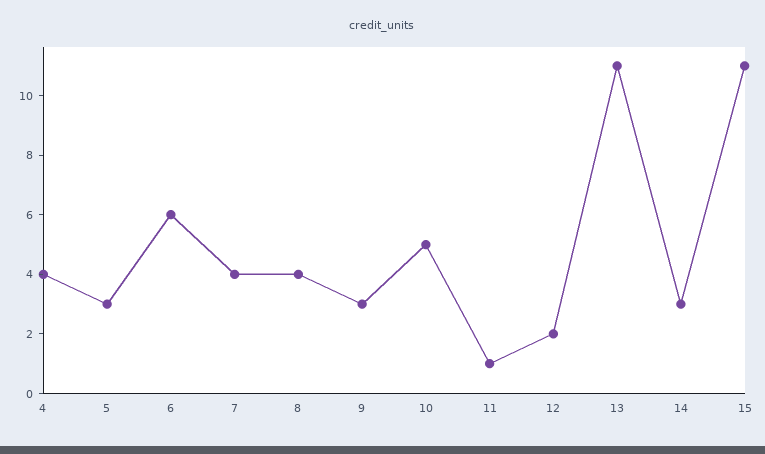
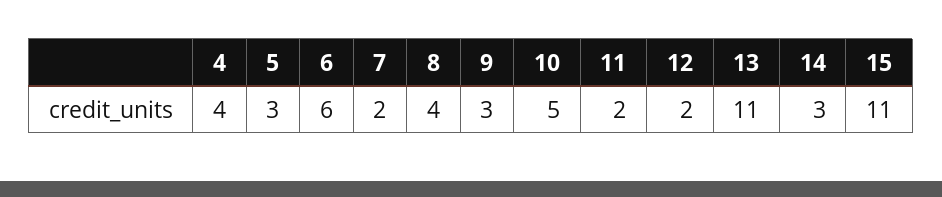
7: 4 -> 2
11: 1 -> 2

